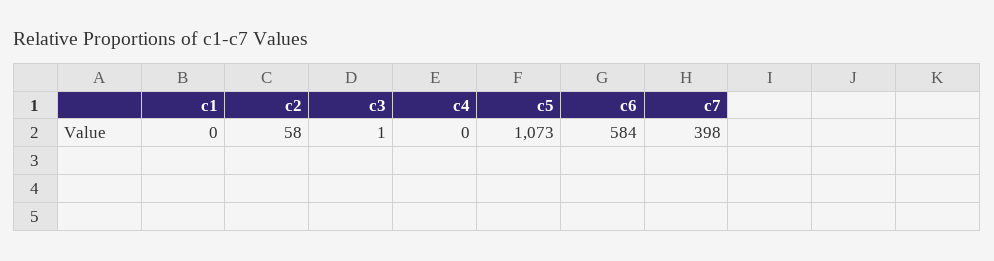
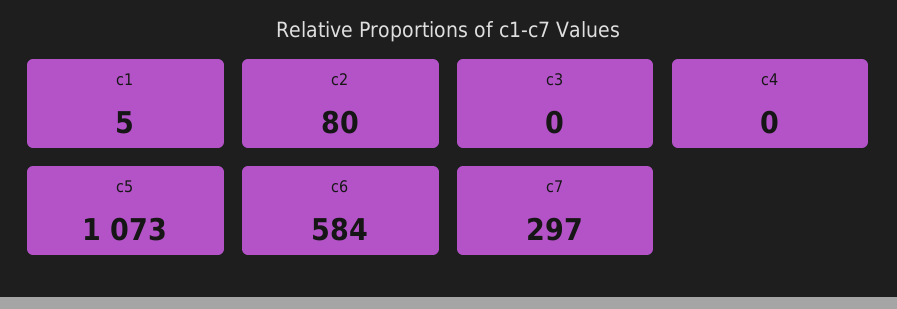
c1: 0 -> 5
c2: 58 -> 80
c3: 1 -> 0
c7: 398 -> 297

